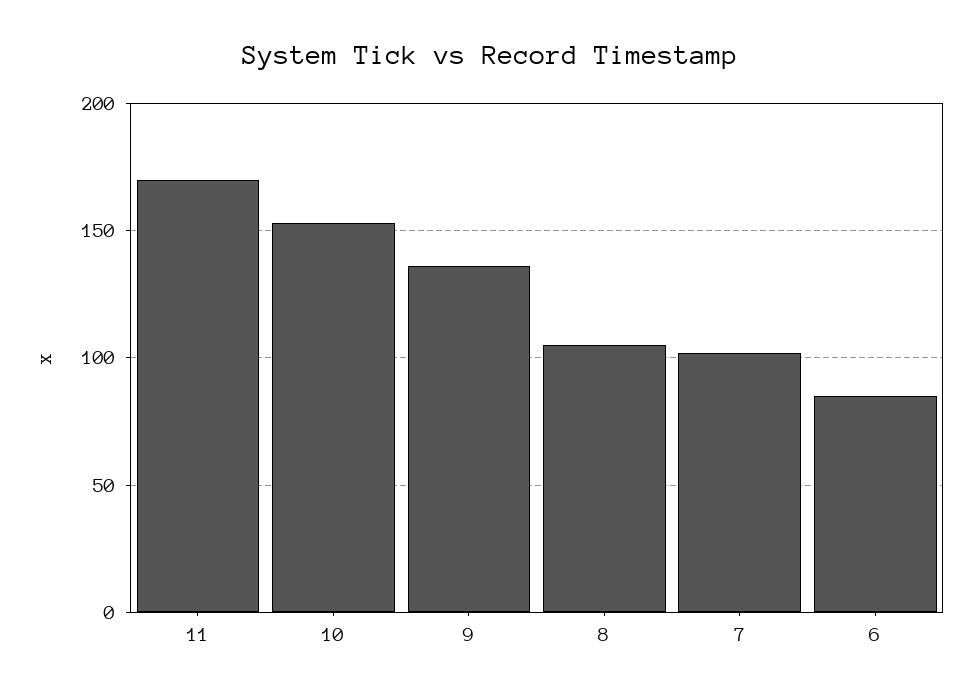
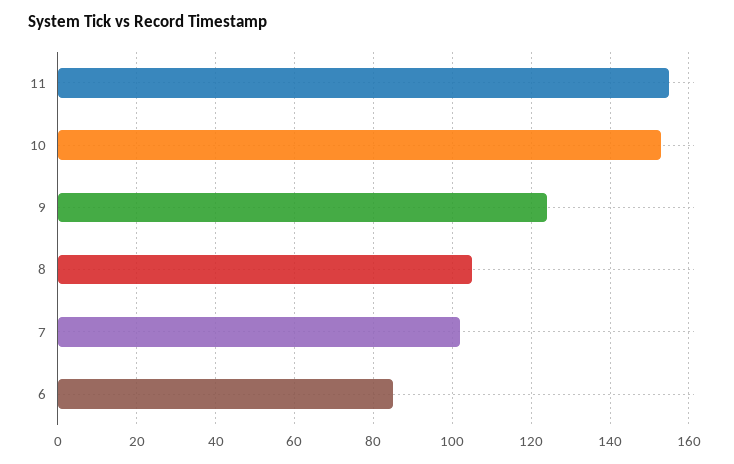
11: 170 -> 155
9: 135 -> 125

